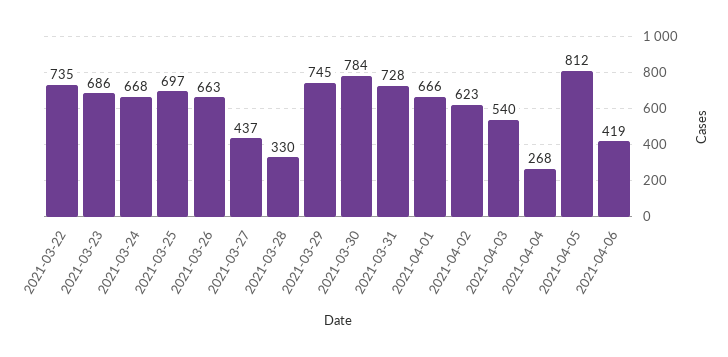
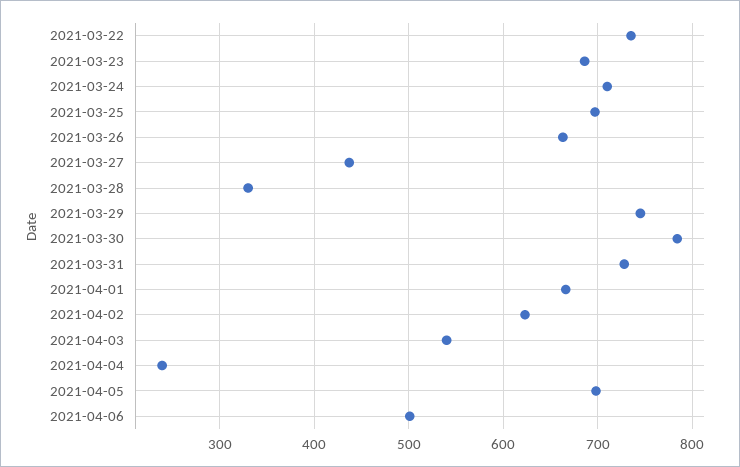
2021-03-24: 668 -> 710
2021-04-04: 268 -> 240
2021-04-05: 812 -> 700
2021-04-06: 419 -> 500

